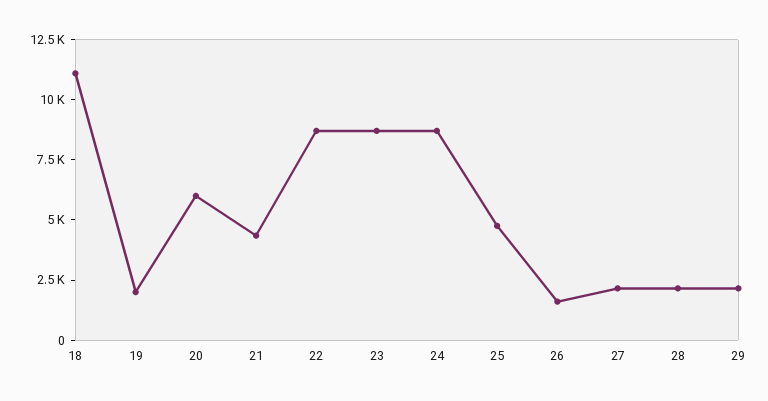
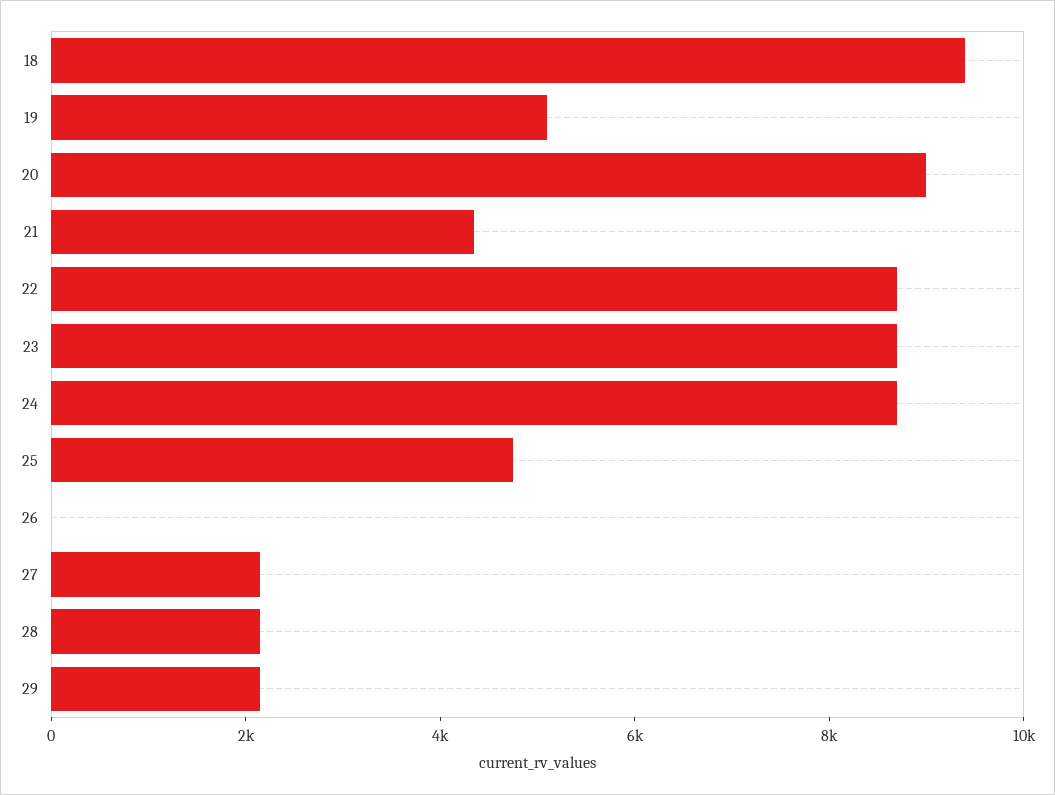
18: 11000 -> 9500
19: 2000 -> 5000
20: 6000 -> 9000
26: 1500 -> 0

